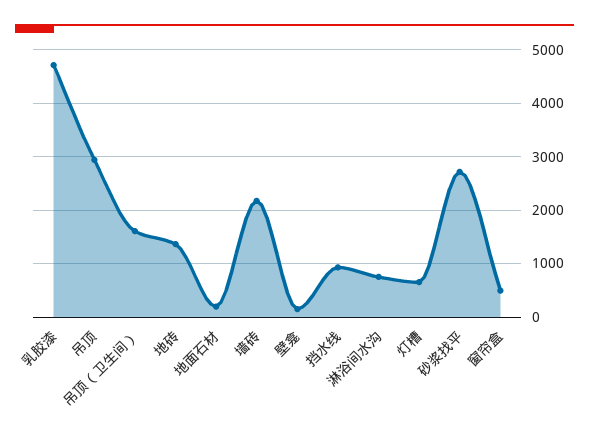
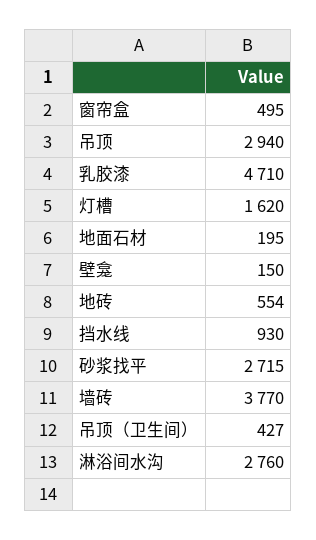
吊顶（卫生间）: 1600 -> 427
地砖: 1400 -> 554
墙砖: 2200 -> 3770
淋浴间水沟: 800 -> 2760
灯槽: 600 -> 1620

